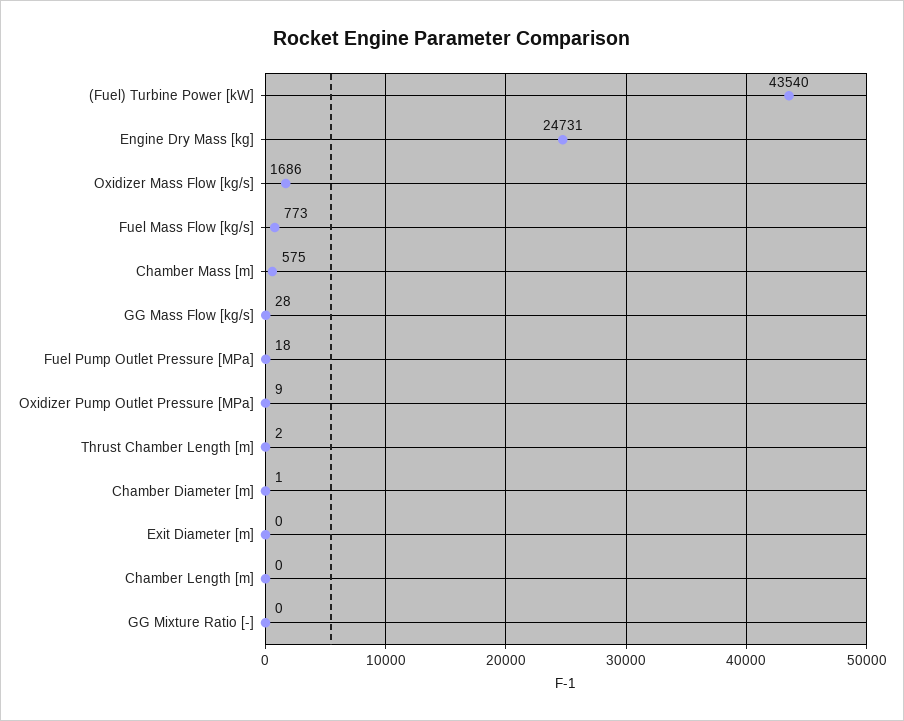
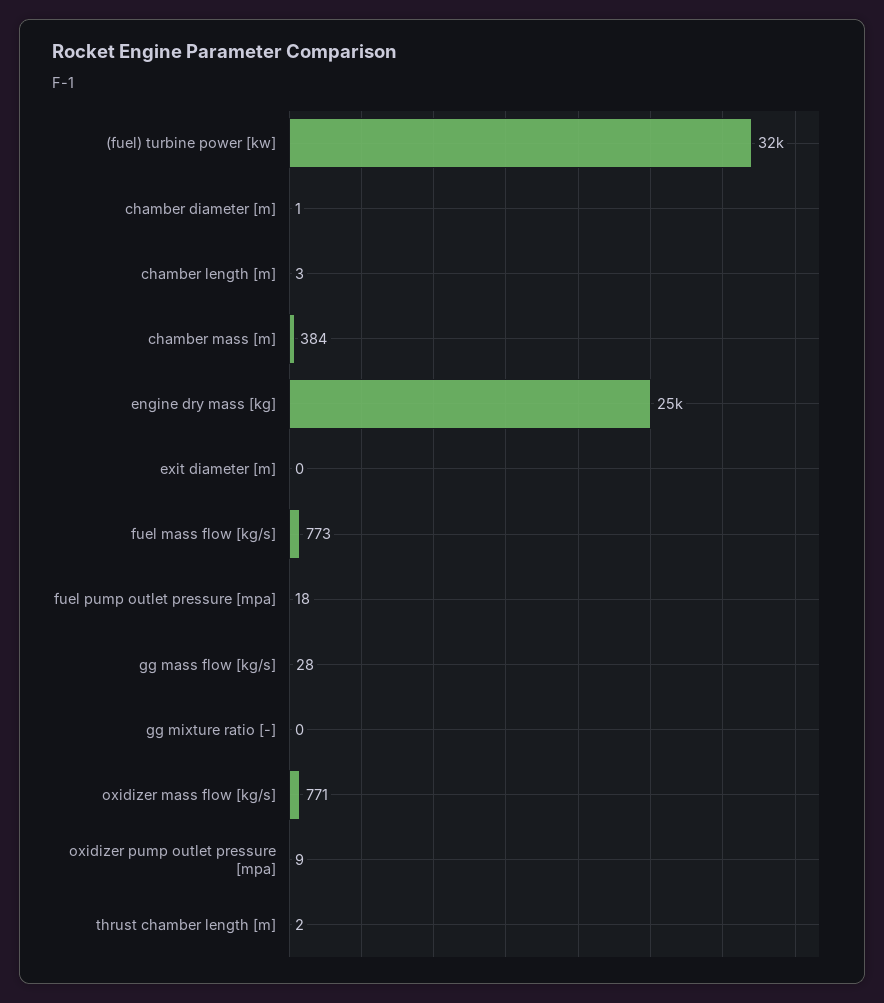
(Fuel) Turbine Power [kW]: 43540 -> 32000
Oxidizer Mass Flow [kg/s]: 1686 -> 771
Chamber Mass [m]: 575 -> 384
Chamber Length [m]: 0 -> 3

